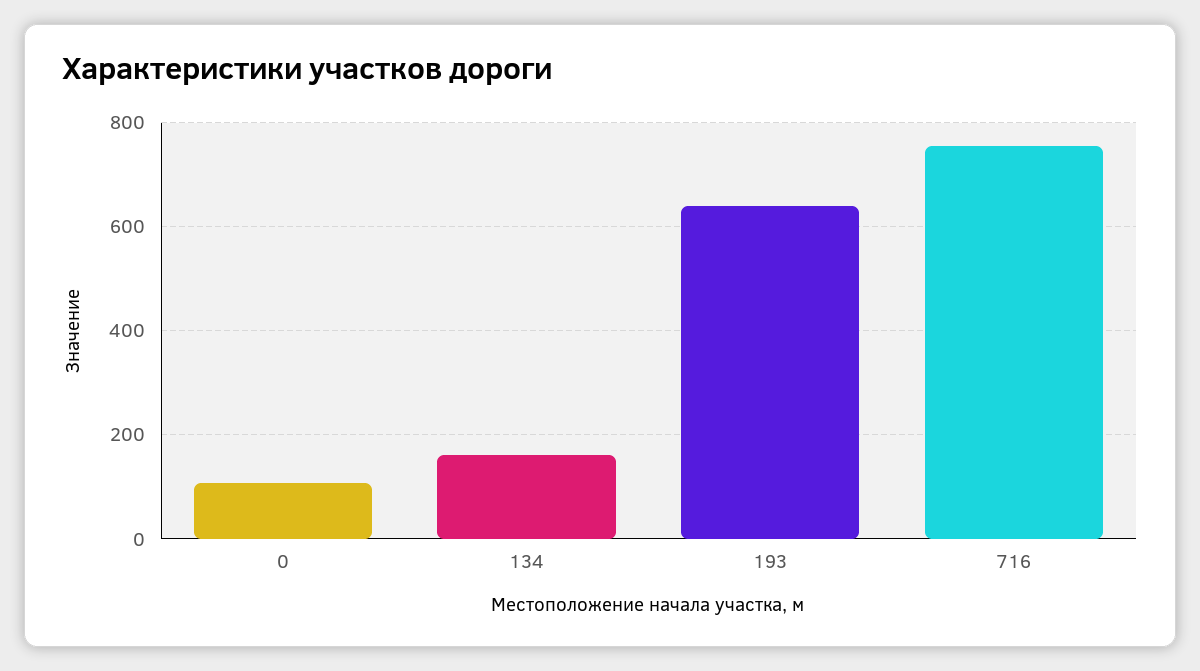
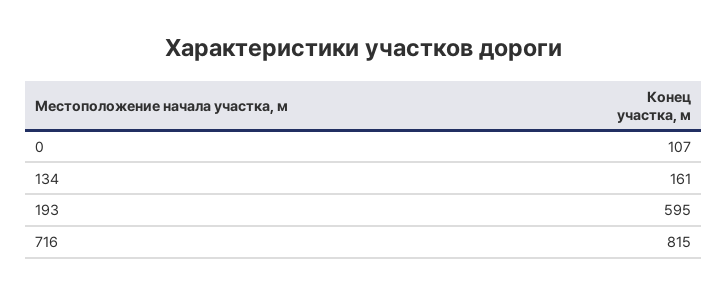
193: 640 -> 595
716: 760 -> 815

